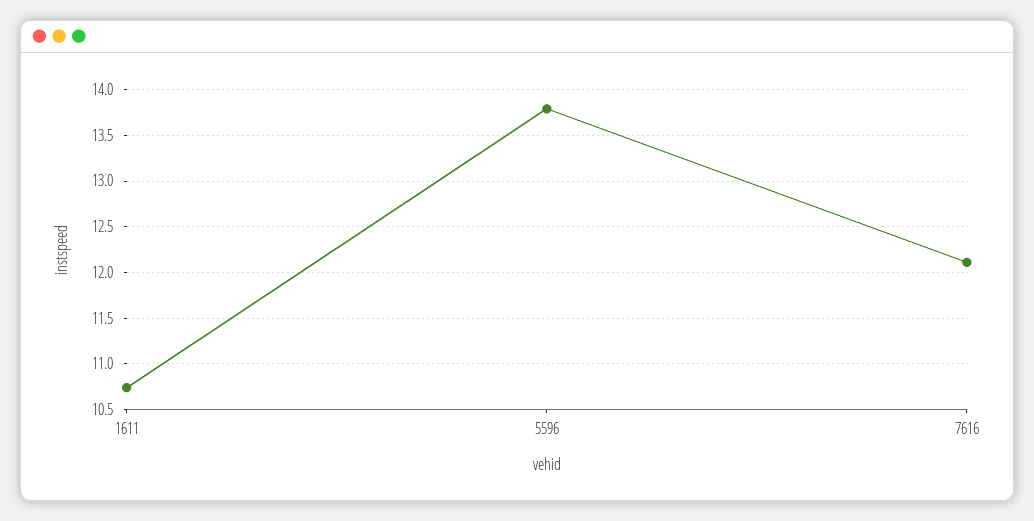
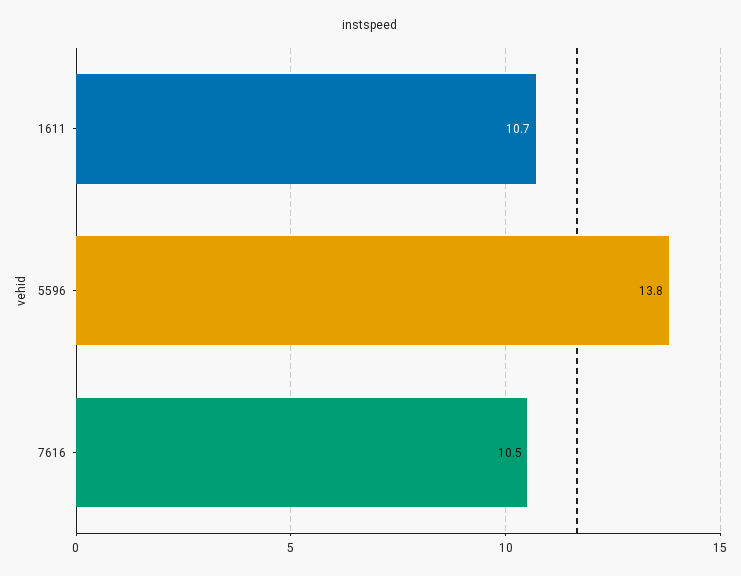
7616: 12.1 -> 10.5

